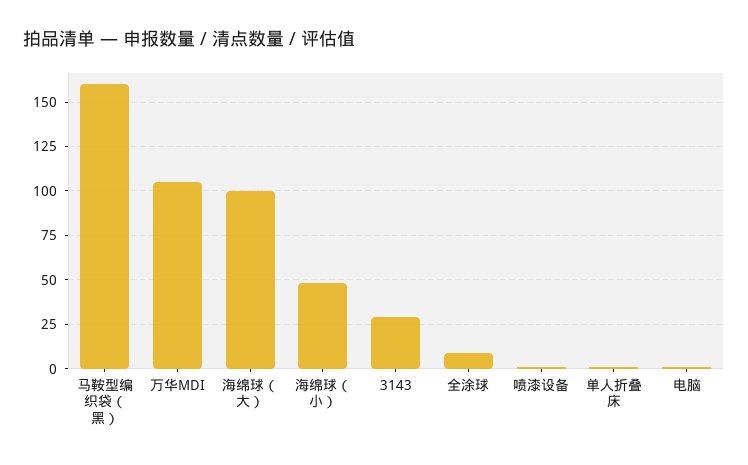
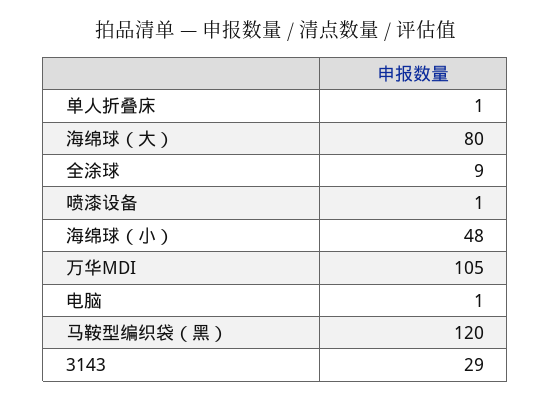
马鞍型编织袋（黑）: 160 -> 120
海绵球（大）: 100 -> 80

